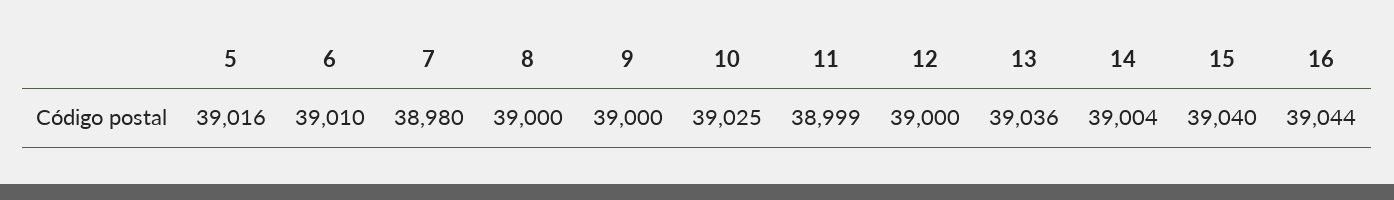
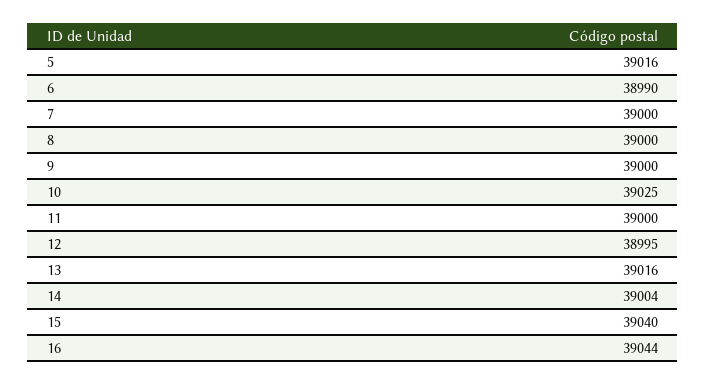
6: 39010 -> 38990
7: 38980 -> 39000
11: 38999 -> 39000
12: 39000 -> 38995
13: 39036 -> 39016

